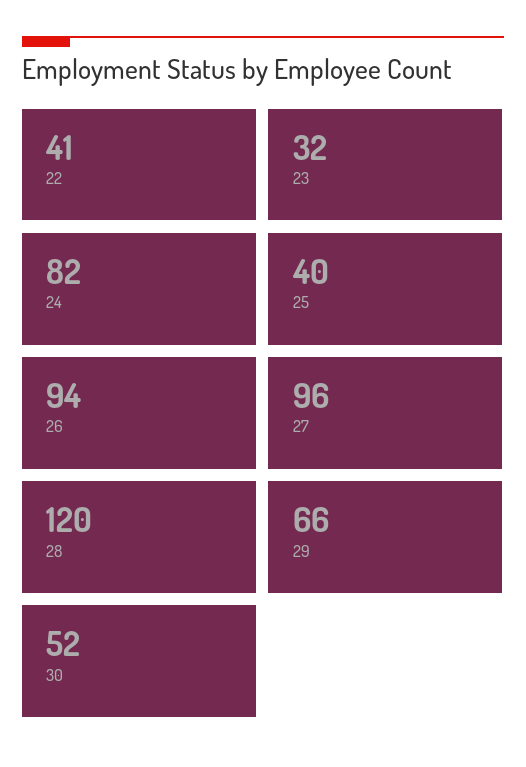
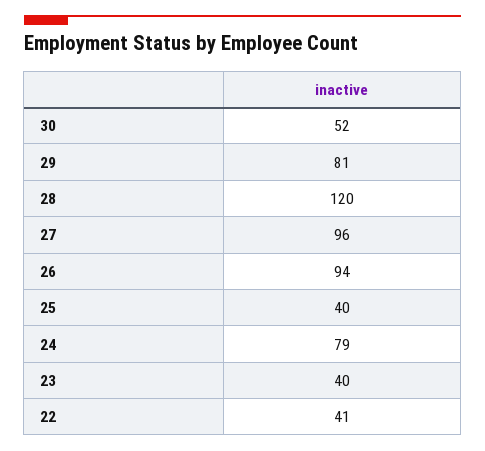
23: 32 -> 40
24: 82 -> 79
29: 66 -> 81

